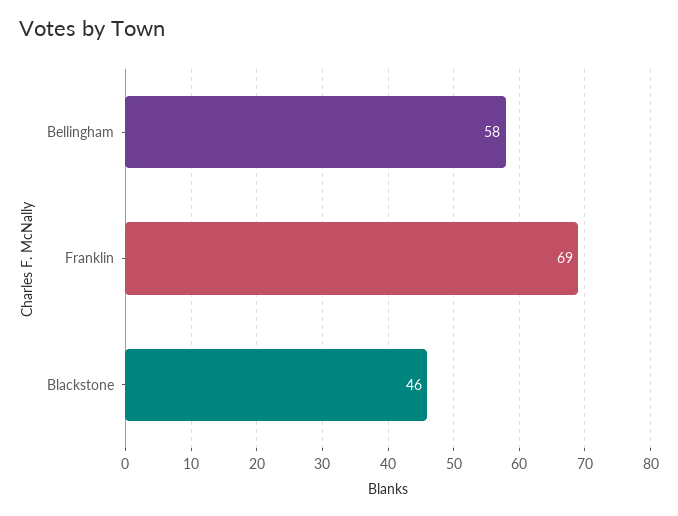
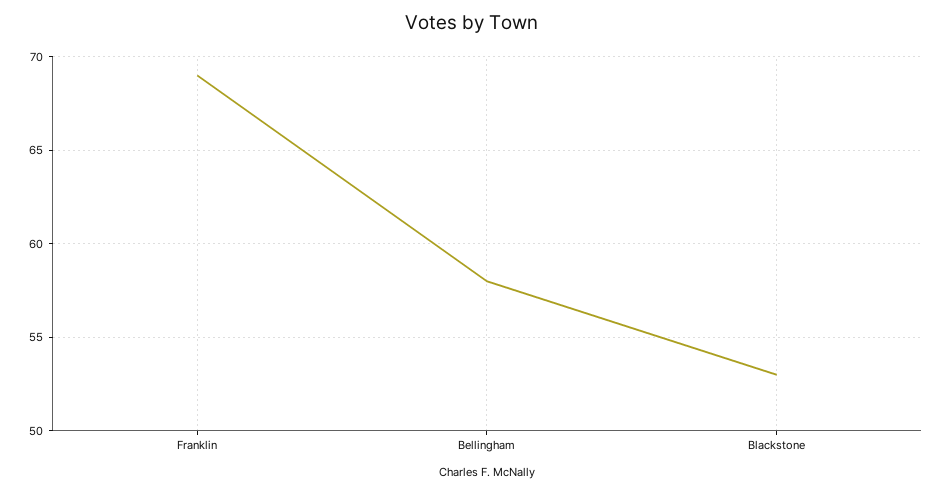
Blackstone: 46 -> 53

